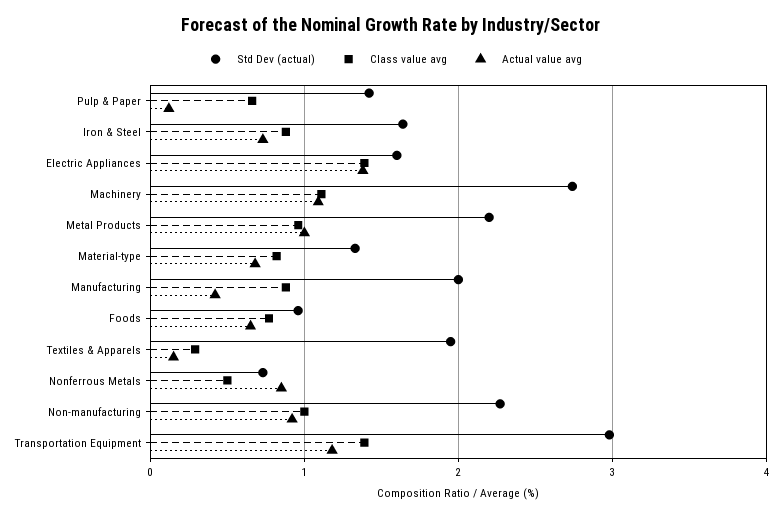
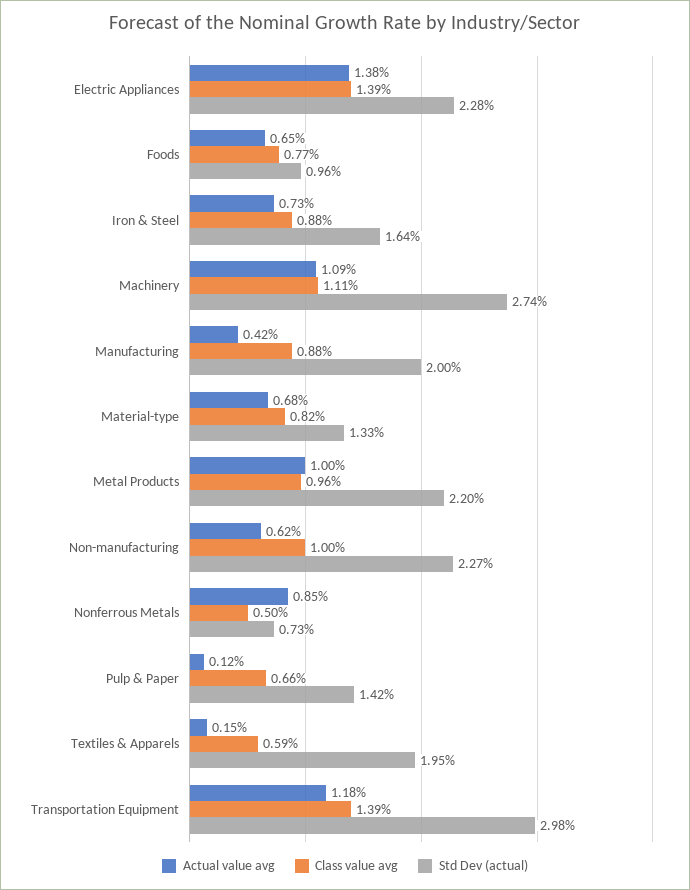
Std Dev (actual), Electric Appliances: 1.6 -> 2.28
Class value avg, Textiles & Apparels: 0.3 -> 0.59
Actual value avg, Non-manufacturing: 0.9 -> 0.62

